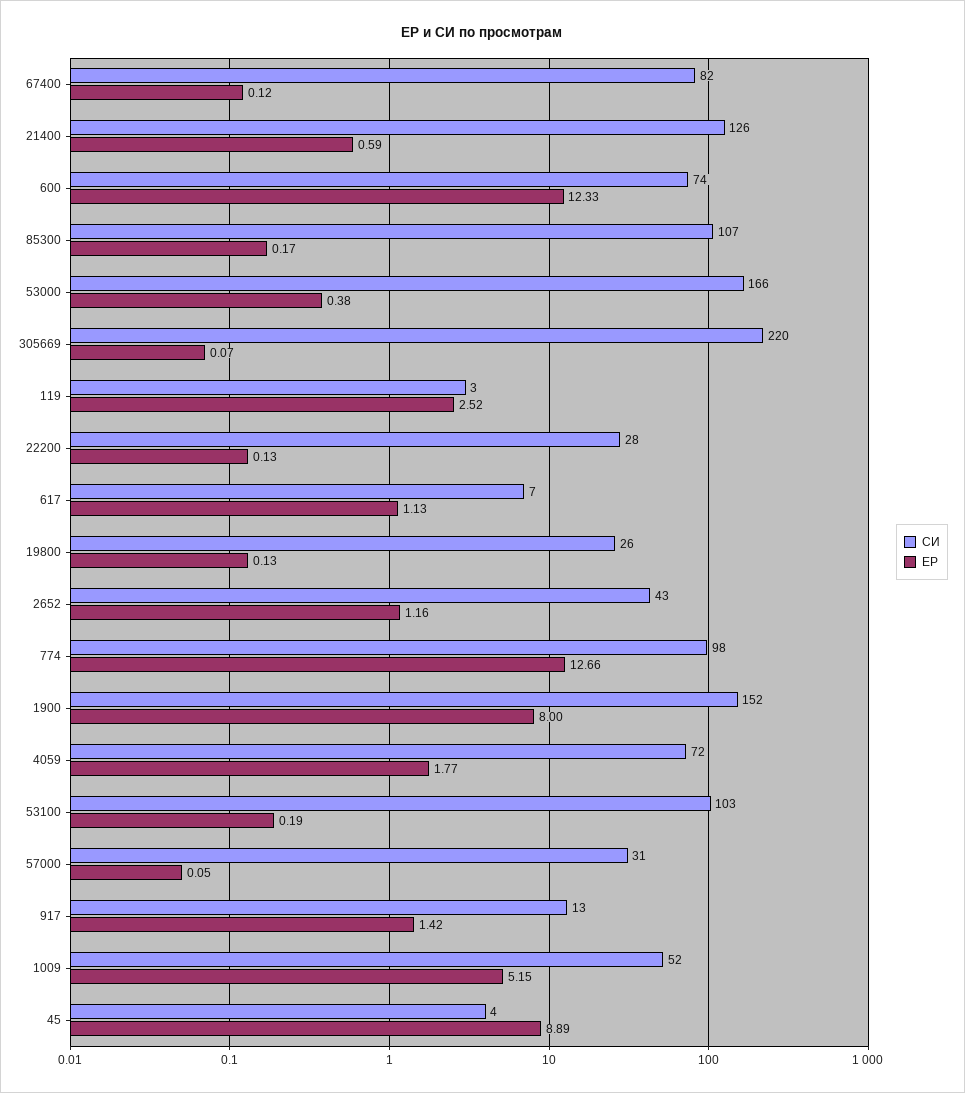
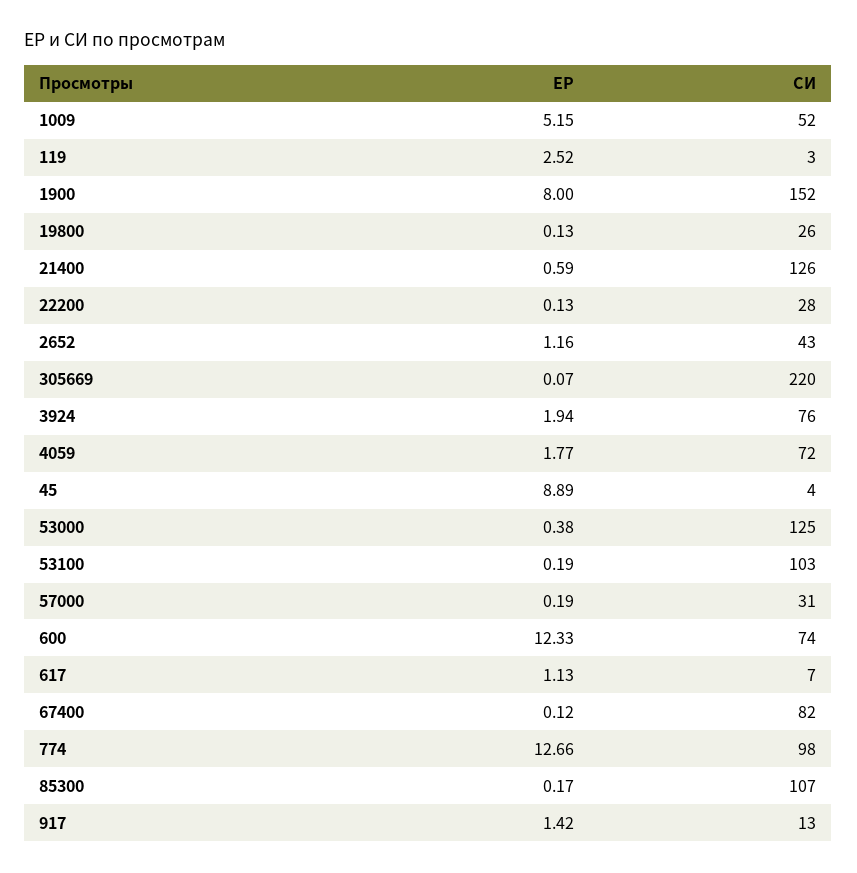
СИ, 53000: 166 -> 125
ЕР, 57000: 0.05 -> 0.19
ЕР, 3924: none -> 1.94
СИ, 3924: none -> 76

